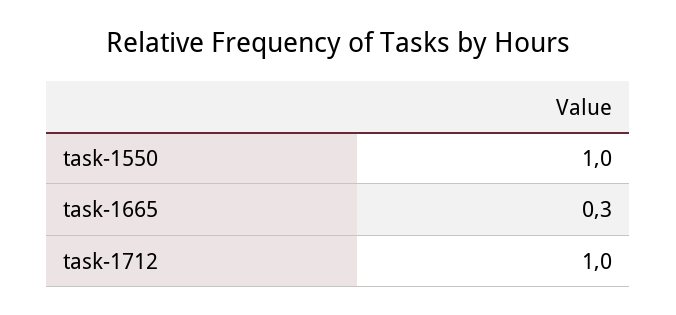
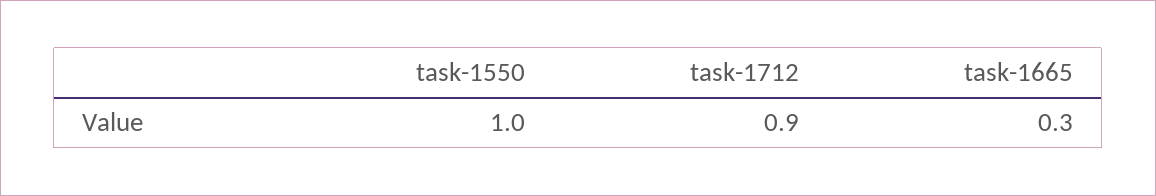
task-1712: 1 -> 0.9

